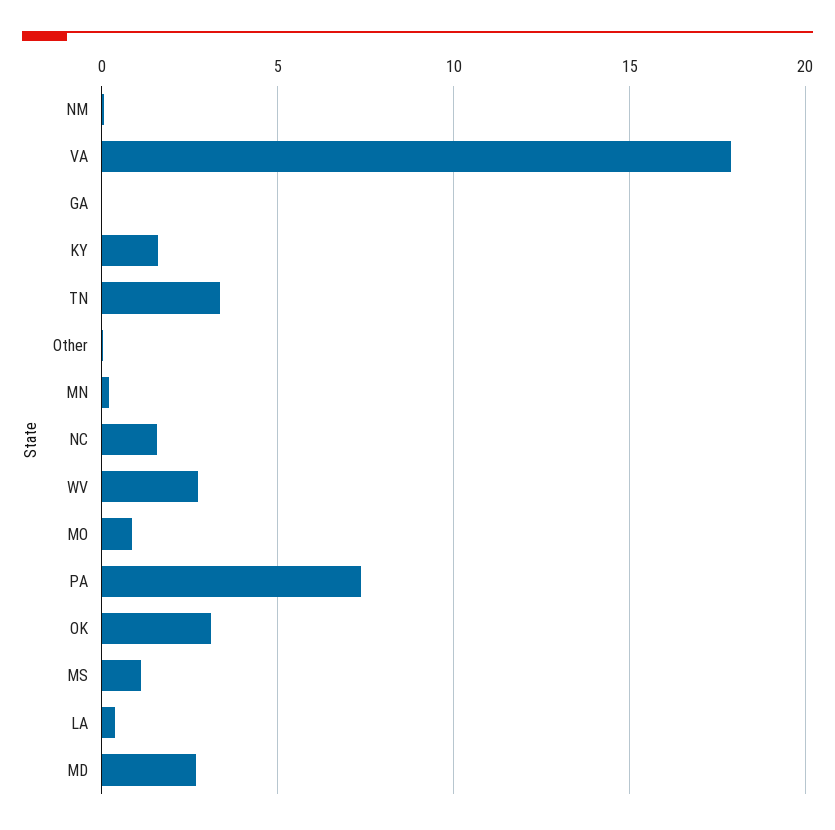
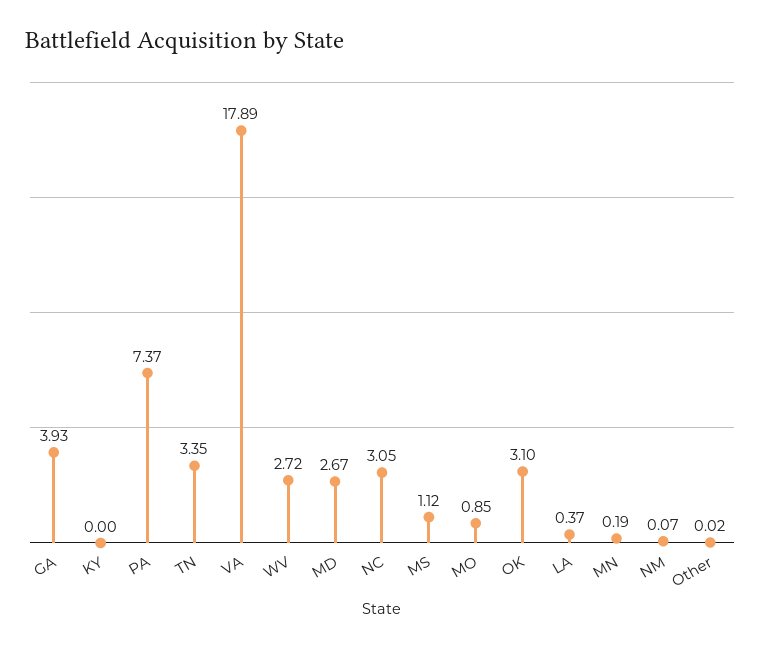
GA: 0 -> 3.93
KY: 1.5 -> 0
NC: 1.5 -> 3.05

